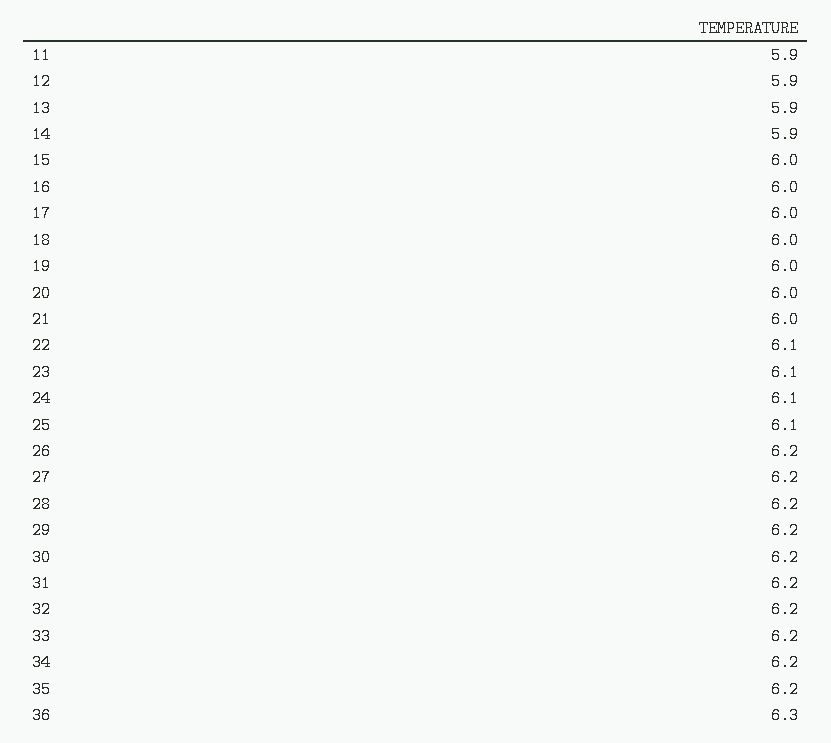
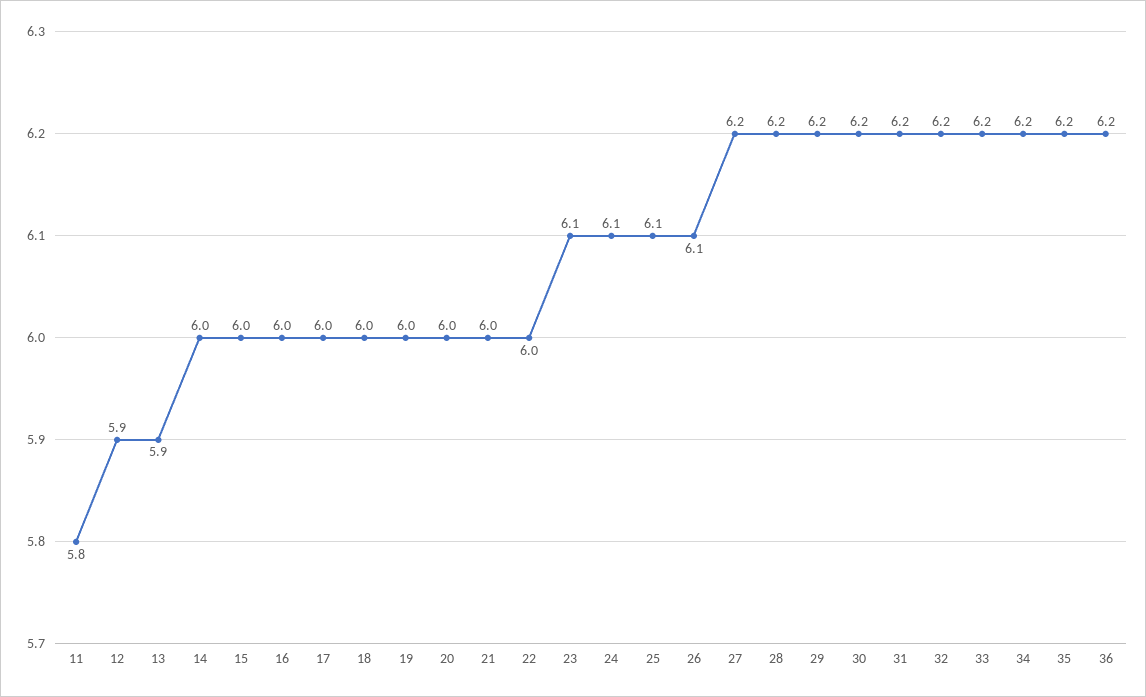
11: 5.9 -> 5.8
14: 5.9 -> 6
22: 6.1 -> 6
26: 6.2 -> 6.1
36: 6.3 -> 6.2

